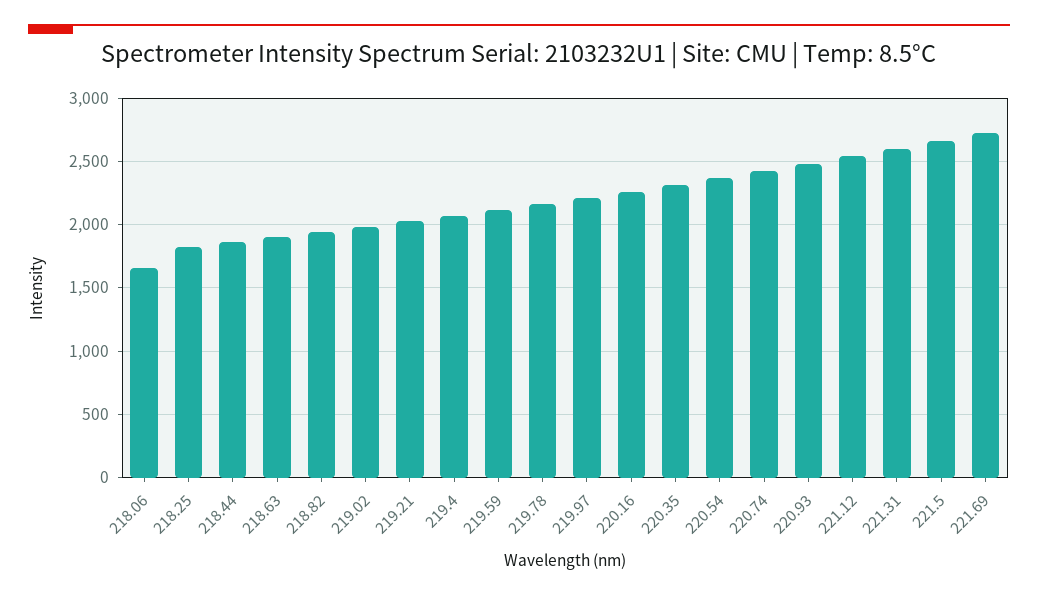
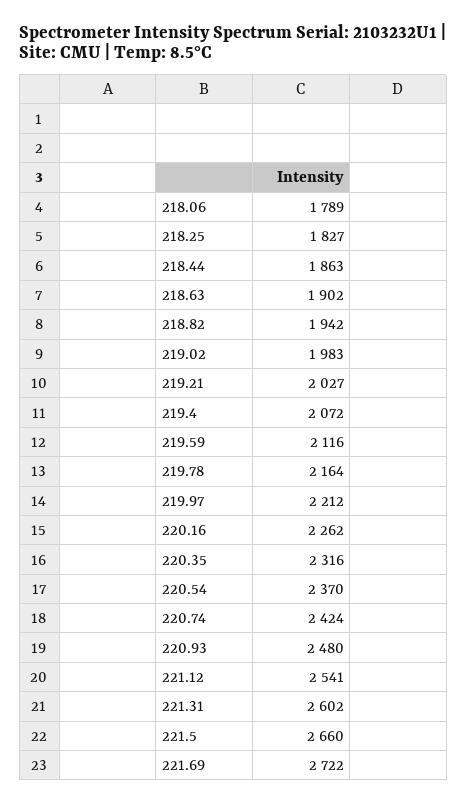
218.06: 1650 -> 1789

